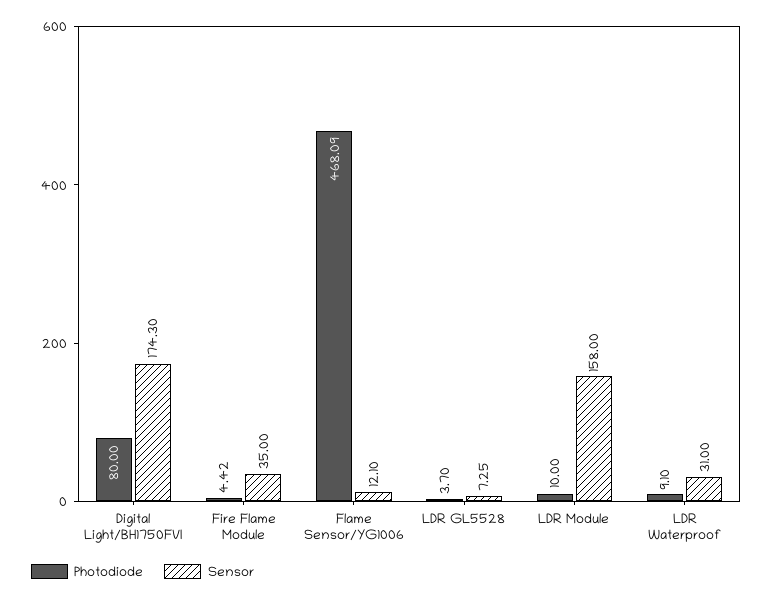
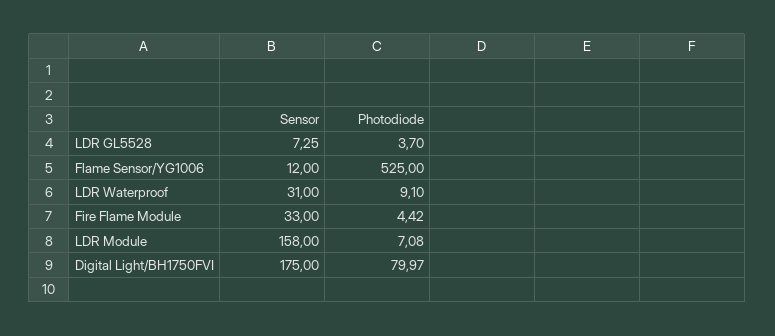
Photodiode, Digital Light/BH1750FVI: 80 -> 79.97
Sensor, Digital Light/BH1750FVI: 174.3 -> 175
Sensor, Fire Flame Module: 35 -> 33
Photodiode, Flame Sensor/YG1006: 468.09 -> 525
Sensor, Flame Sensor/YG1006: 12.1 -> 12
Photodiode, LDR Module: 10 -> 7.08

